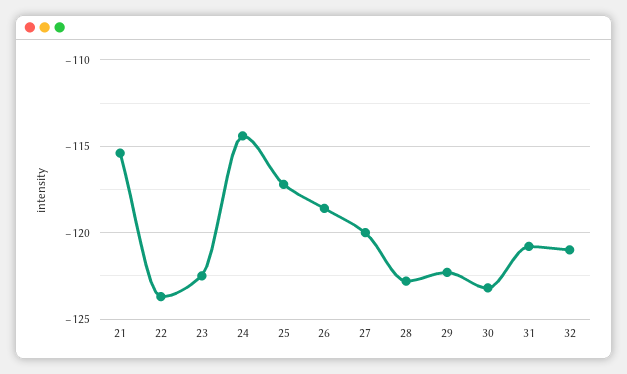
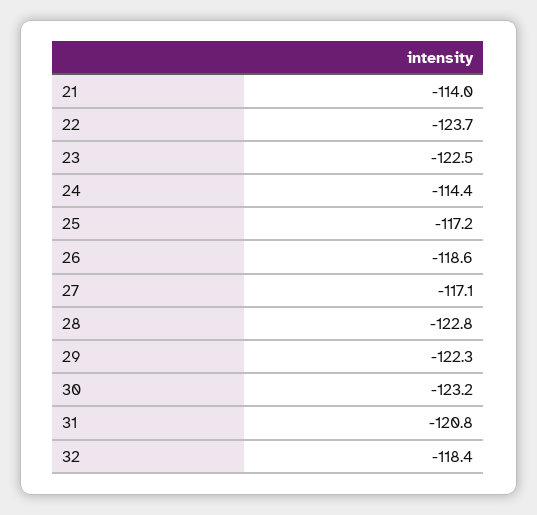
21: -115.5 -> -114
27: -120 -> -117.1
32: -121 -> -118.4

